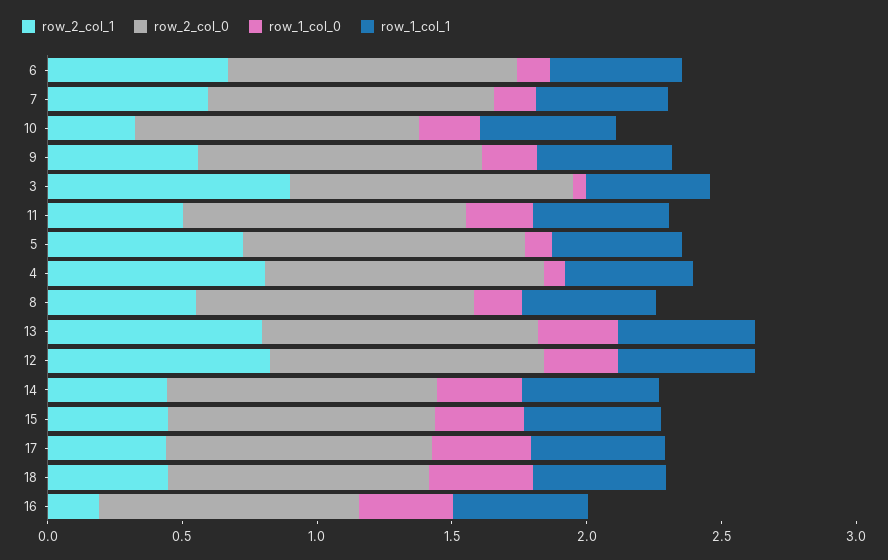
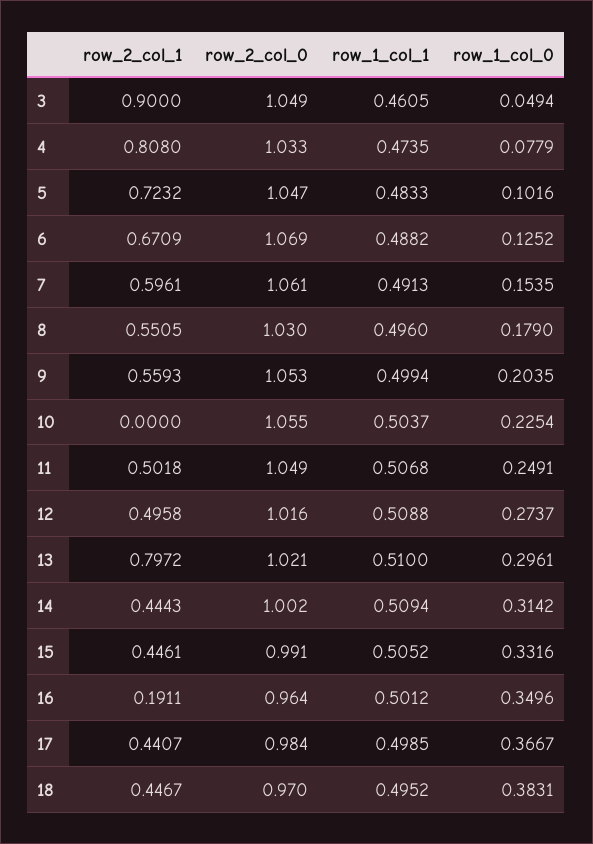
row_2_col_1, 10: 0.3 -> 0
row_2_col_1, 12: 0.8 -> 0.4958

